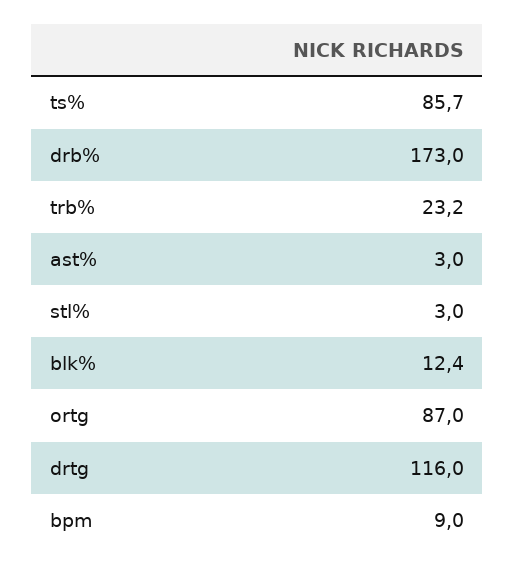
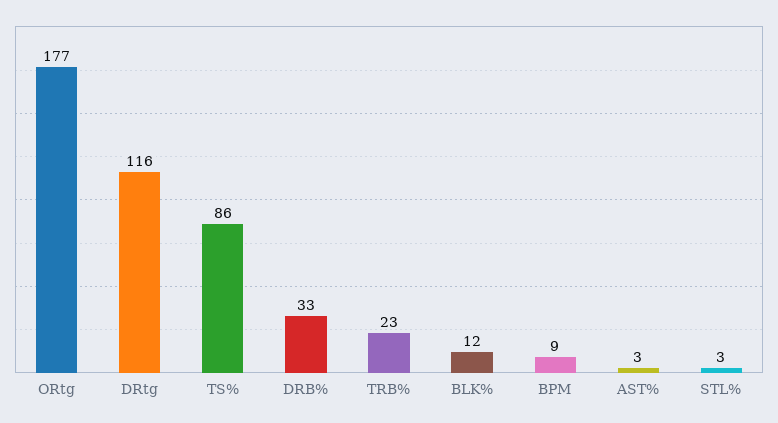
drb%: 173 -> 33
ortg: 87 -> 177

